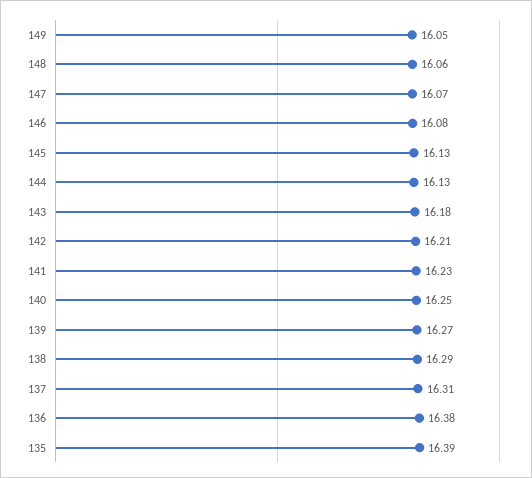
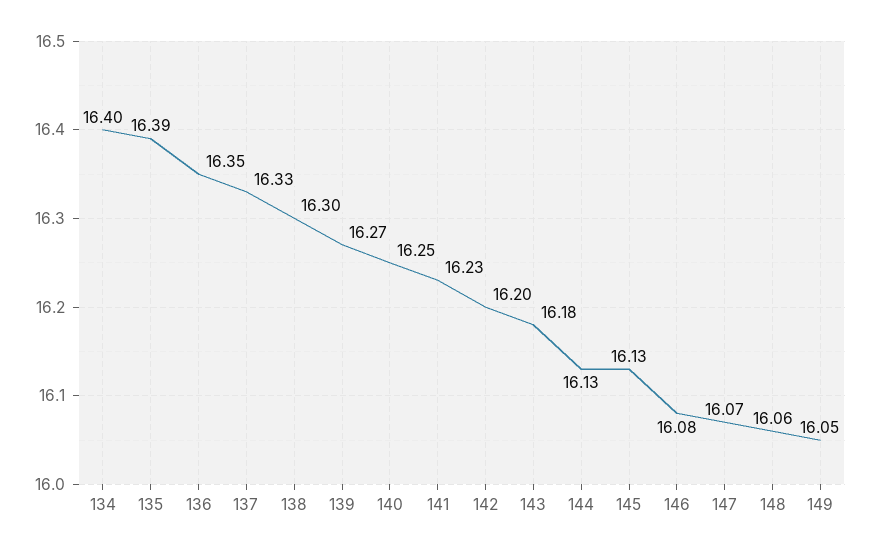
142: 16.21 -> 16.2
138: 16.29 -> 16.3
137: 16.31 -> 16.33
136: 16.38 -> 16.35
134: none -> 16.4

